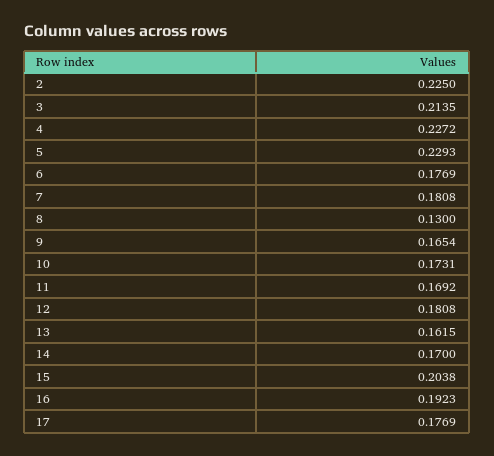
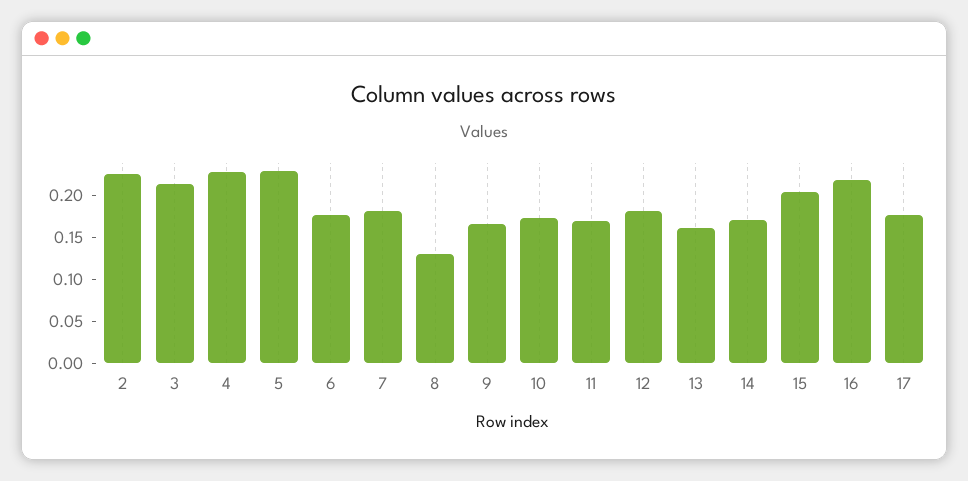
16: 0.1923 -> 0.22

